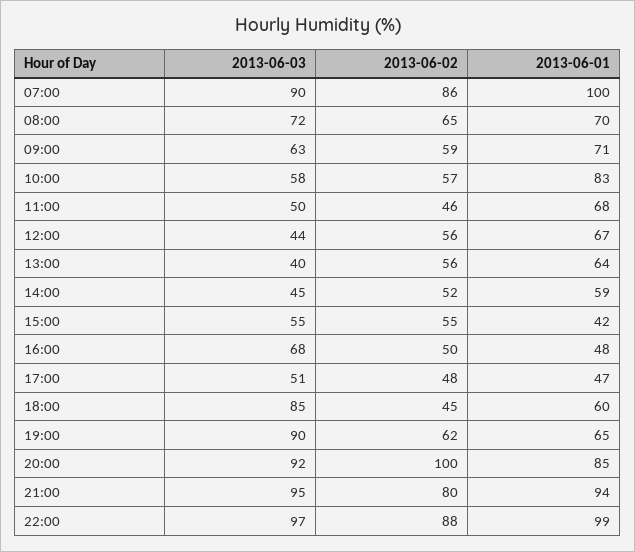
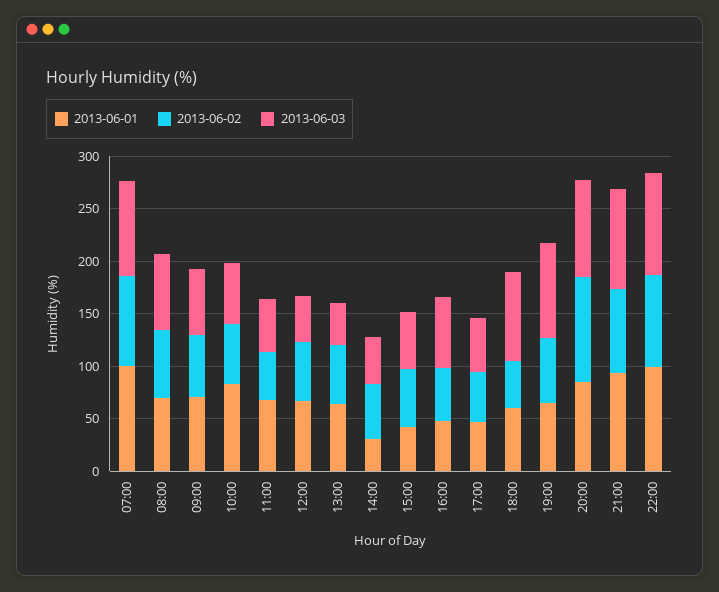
2013-06-01, 14:00: 59 -> 30

